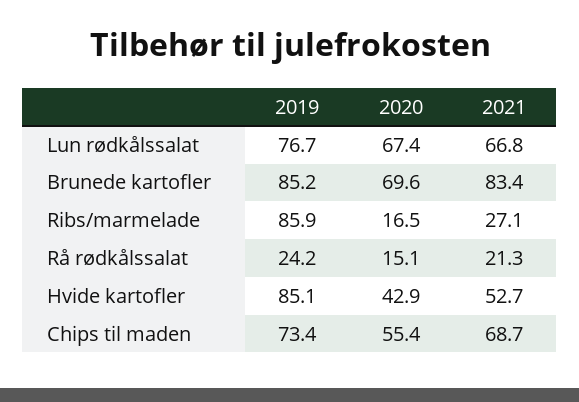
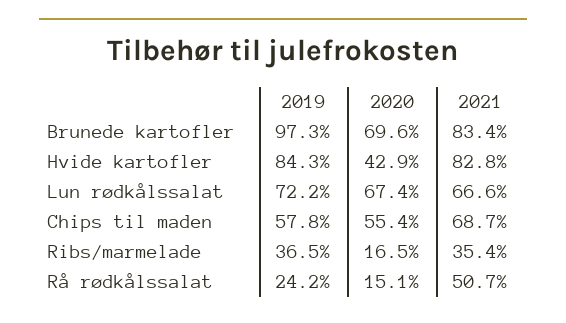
2019, Lun rødkålssalat: 76.7 -> 72.2
2021, Lun rødkålssalat: 66.8 -> 66.6
2019, Brunede kartofler: 85.2 -> 97.3
2019, Ribs/marmelade: 85.9 -> 36.5
2021, Ribs/marmelade: 27.1 -> 35.4
2021, Rå rødkålssalat: 21.3 -> 50.7
2019, Hvide kartofler: 85.1 -> 84.3
2021, Hvide kartofler: 52.7 -> 82.8
2019, Chips til maden: 73.4 -> 57.8

